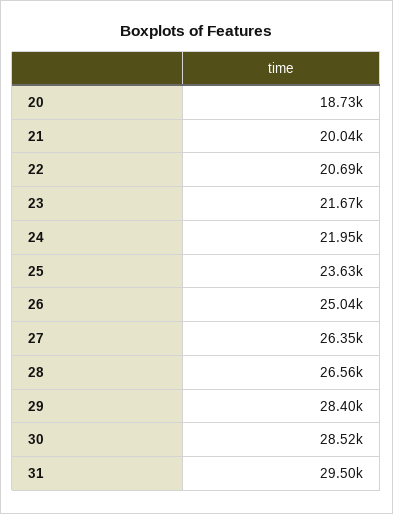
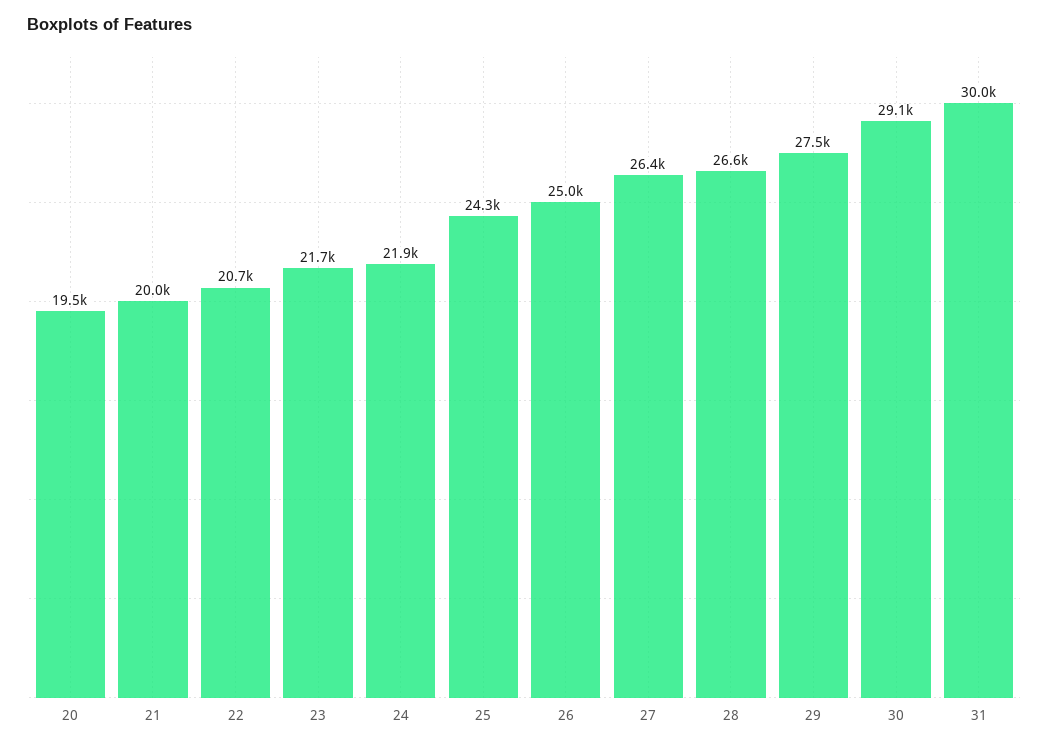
20: 18730 -> 19500
25: 23630 -> 24300
29: 28400 -> 27500
30: 28520 -> 29100
31: 29500 -> 30000

